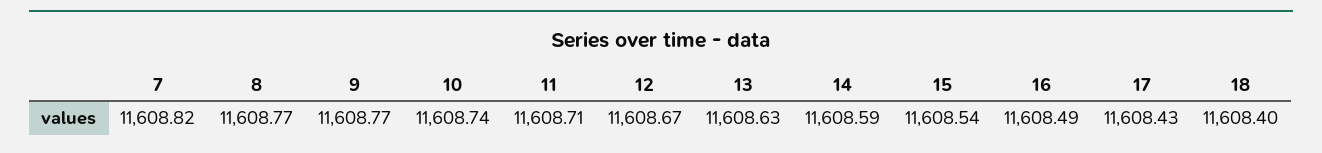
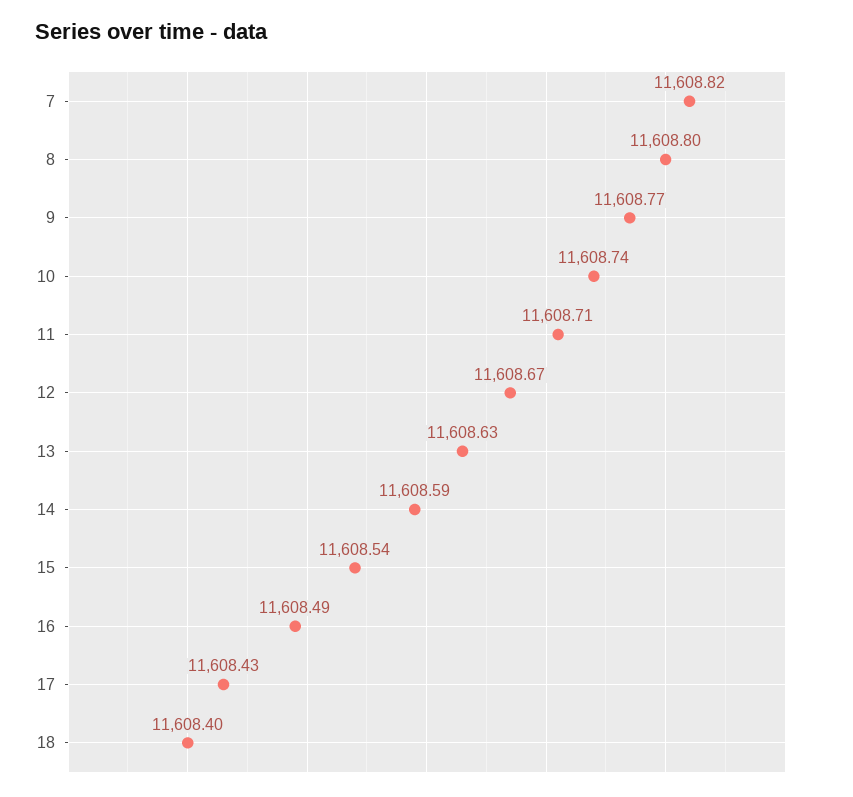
8: 11608.77 -> 11608.8

